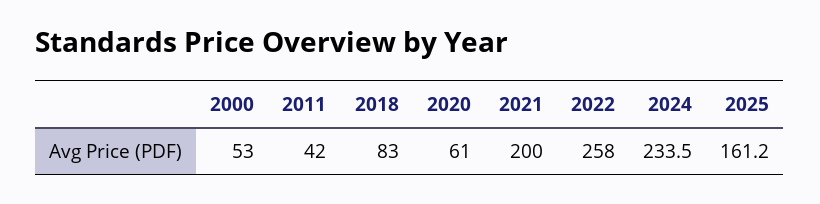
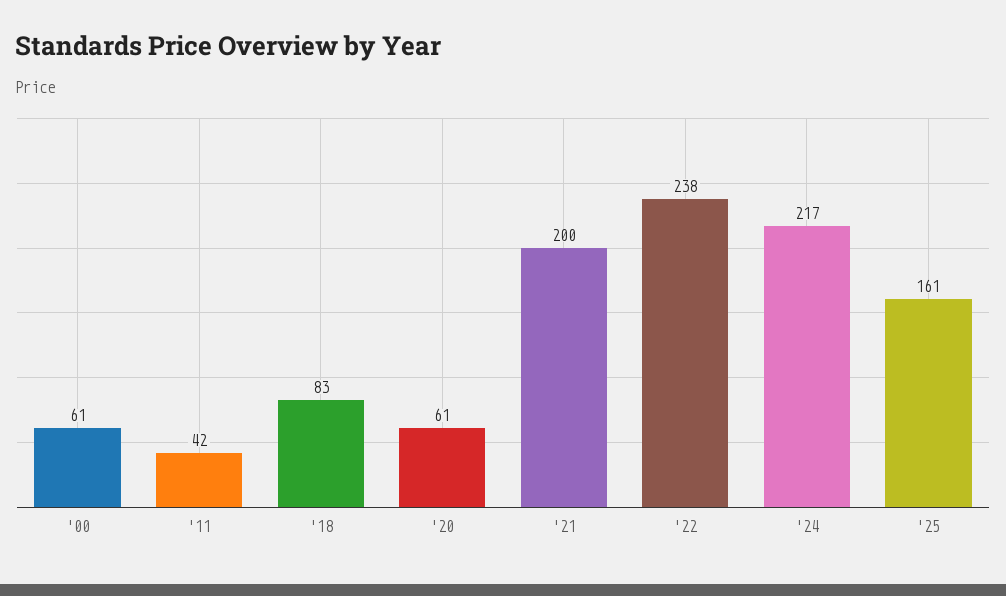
2000: 53 -> 61
2022: 258 -> 238
2024: 233.5 -> 217

